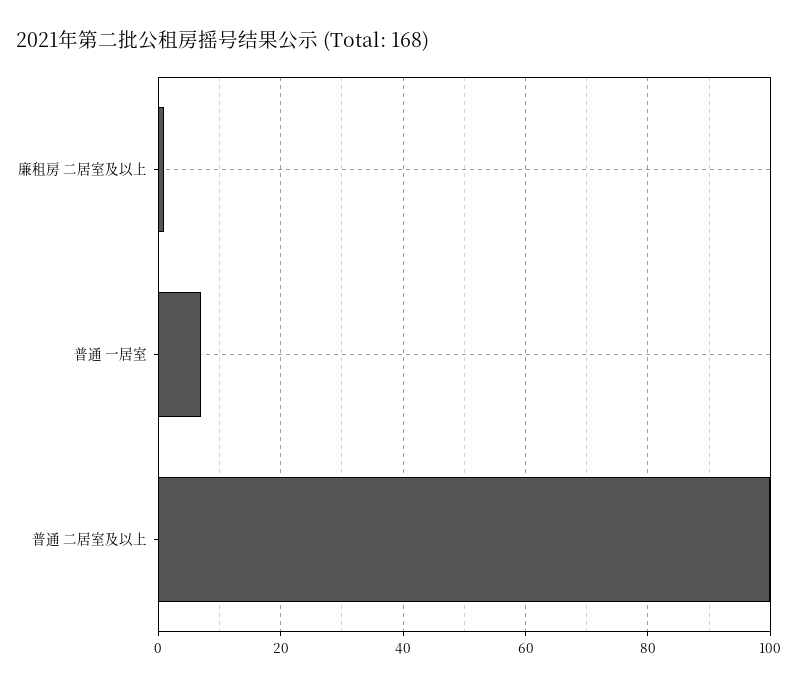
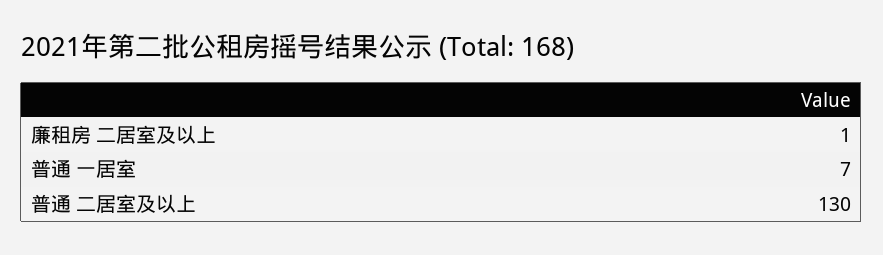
普通 二居室及以上: 100 -> 130

